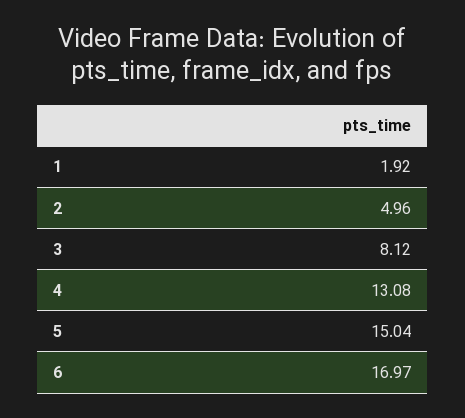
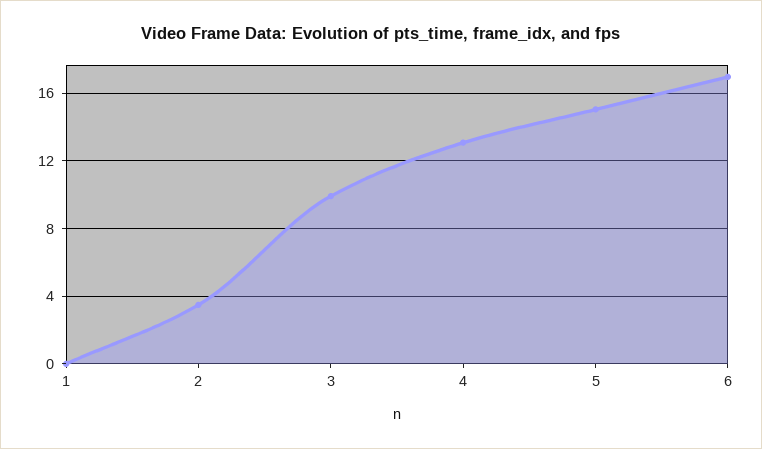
1: 1.92 -> 0
2: 4.96 -> 3.5
3: 8.12 -> 10

